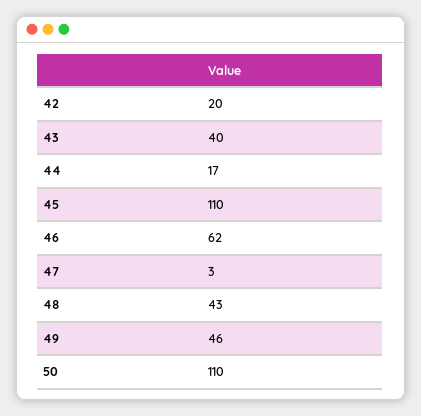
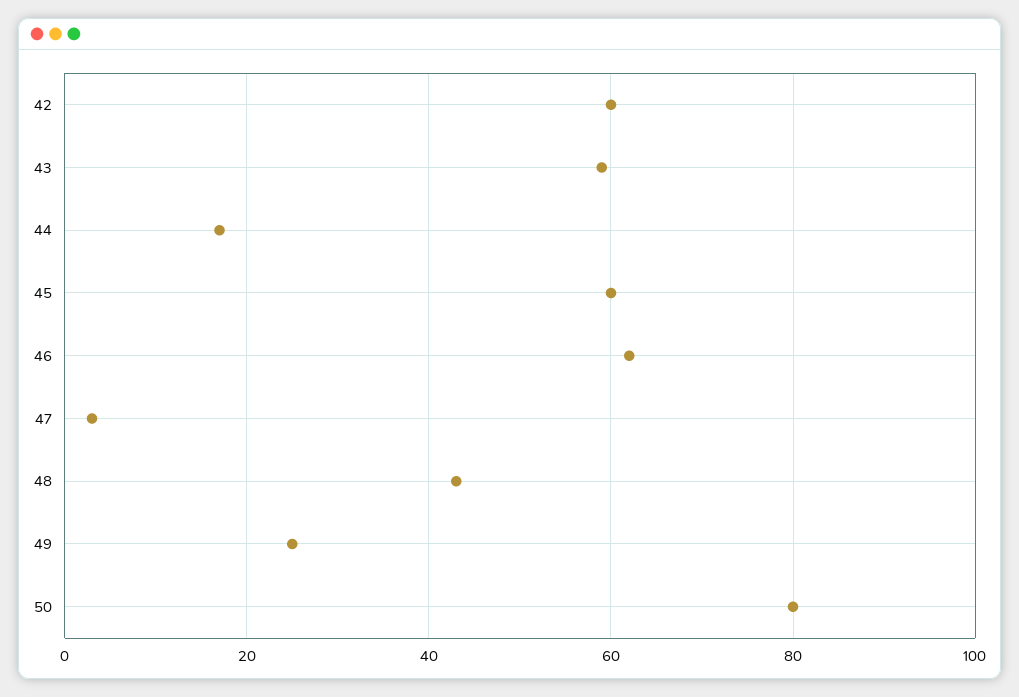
42: 20 -> 60
43: 40 -> 60
45: 110 -> 60
49: 46 -> 25
50: 110 -> 80

